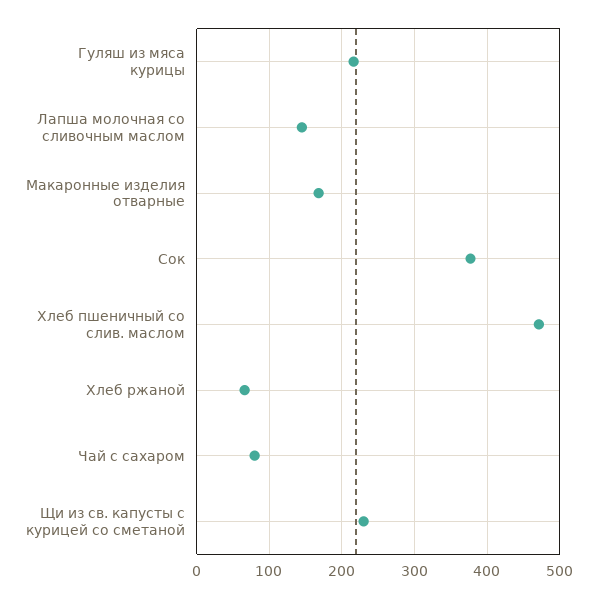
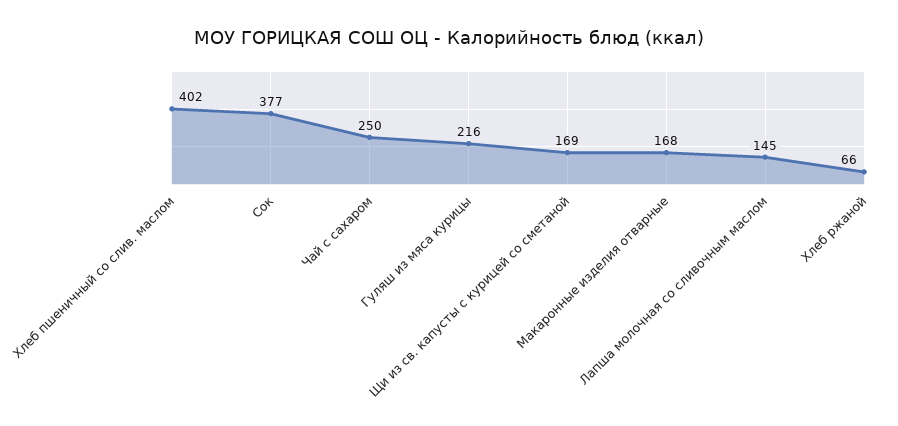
Хлеб пшеничный со слив. маслом: 470 -> 402
Чай с сахаром: 80 -> 250
Щи из св. капусты с курицей со сметаной: 230 -> 169

